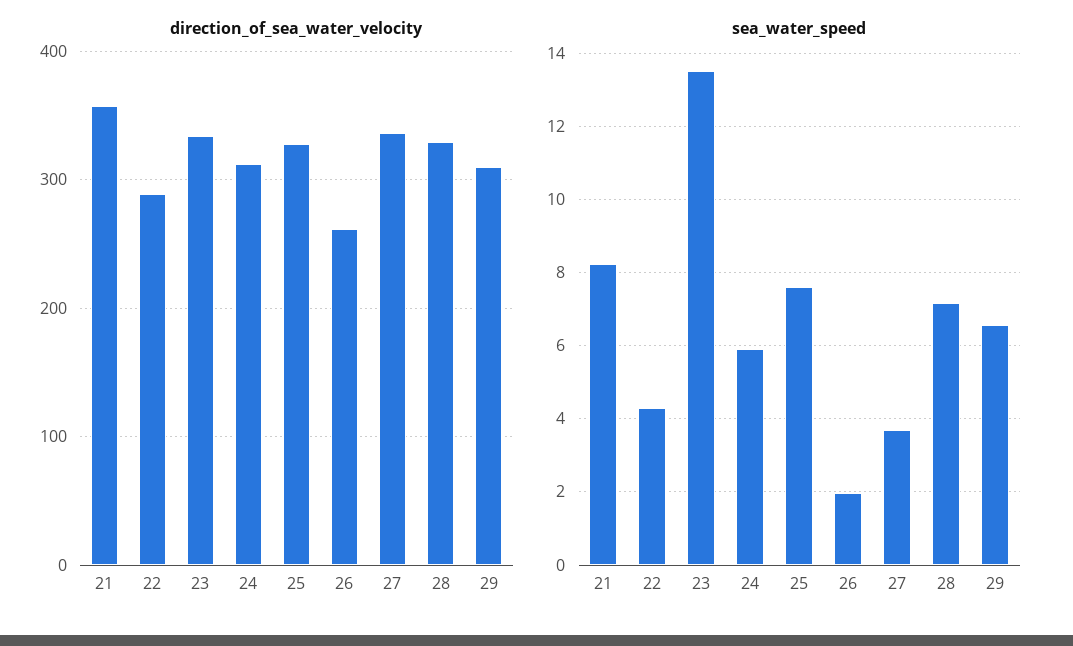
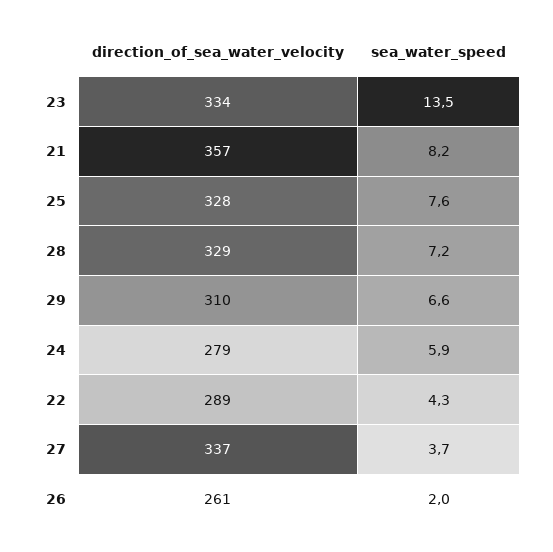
direction_of_sea_water_velocity, 24: 310 -> 279

